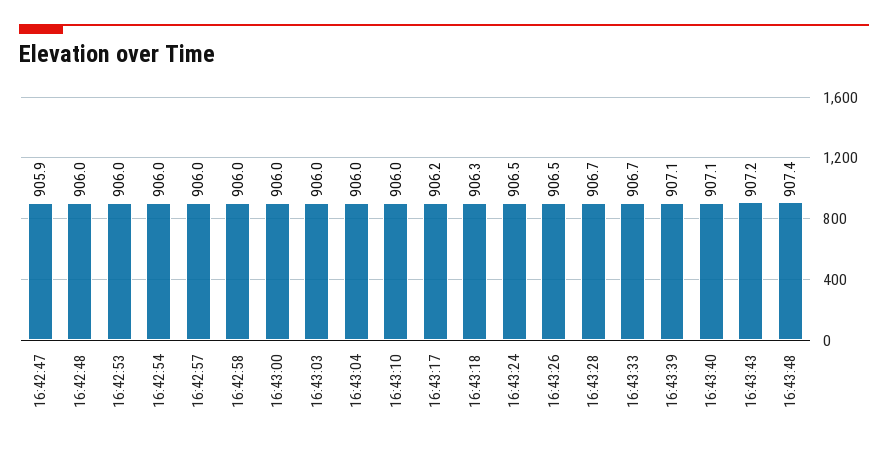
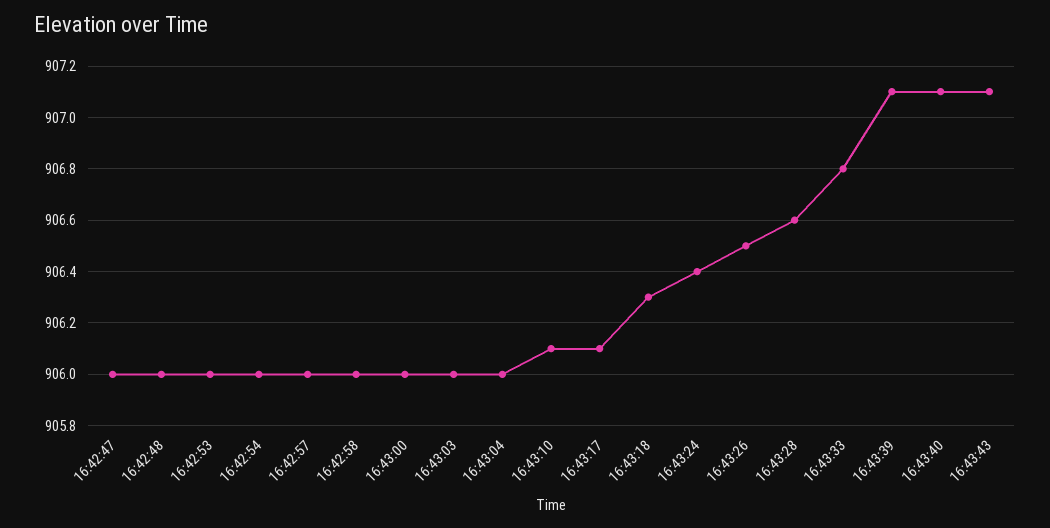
16:42:47: 905.9 -> 906
16:43:10: 906 -> 906.1
16:43:17: 906.2 -> 906.1
16:43:24: 906.5 -> 906.4
16:43:28: 906.7 -> 906.6
16:43:33: 906.7 -> 906.8
16:43:43: 907.2 -> 907.1
16:43:48: 907.4 -> none

